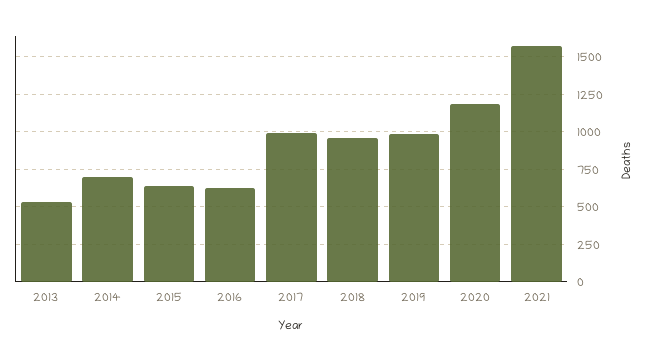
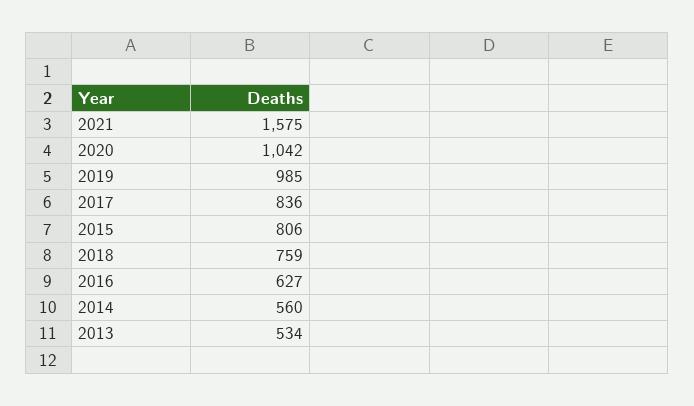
2014: 700 -> 560
2015: 650 -> 806
2017: 1000 -> 836
2018: 950 -> 759
2020: 1200 -> 1042

